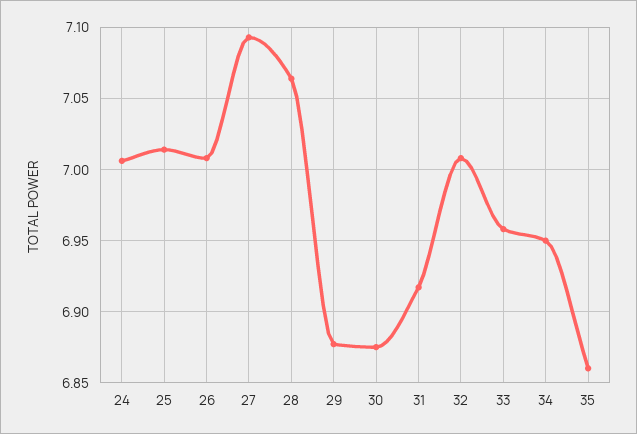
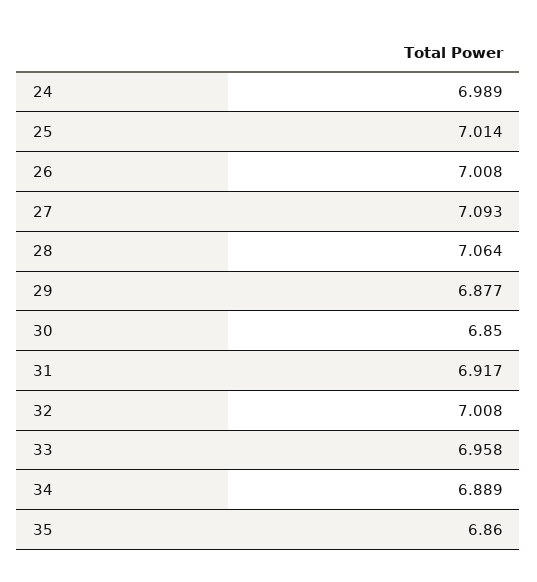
24: 7.005 -> 6.989
30: 6.875 -> 6.85
34: 6.95 -> 6.889

